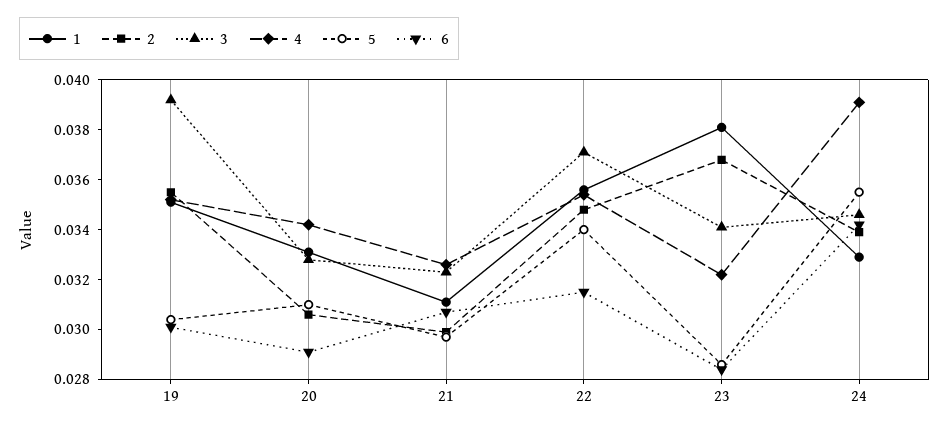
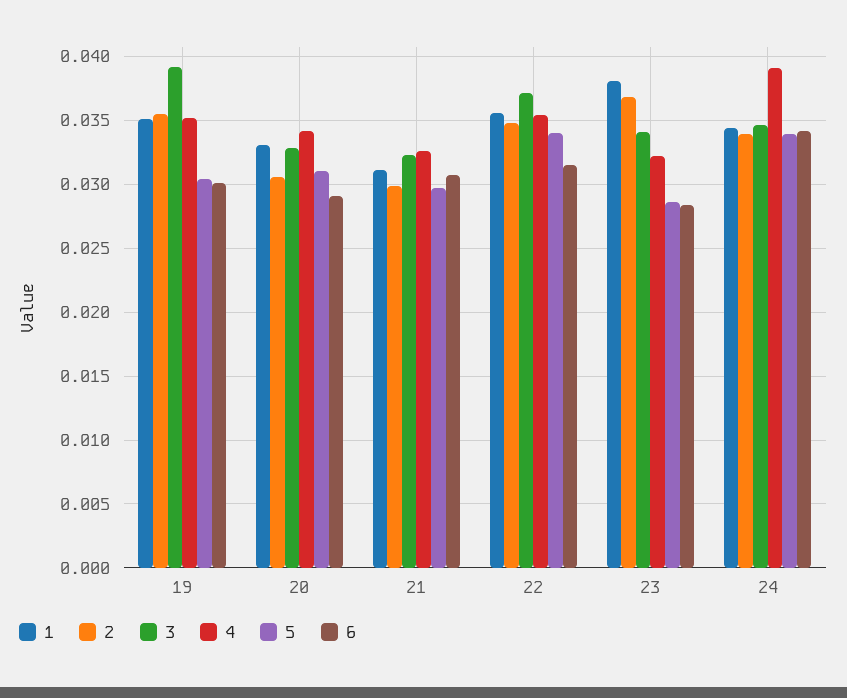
1, 24: 0.033 -> 0.0345
5, 24: 0.0355 -> 0.034

